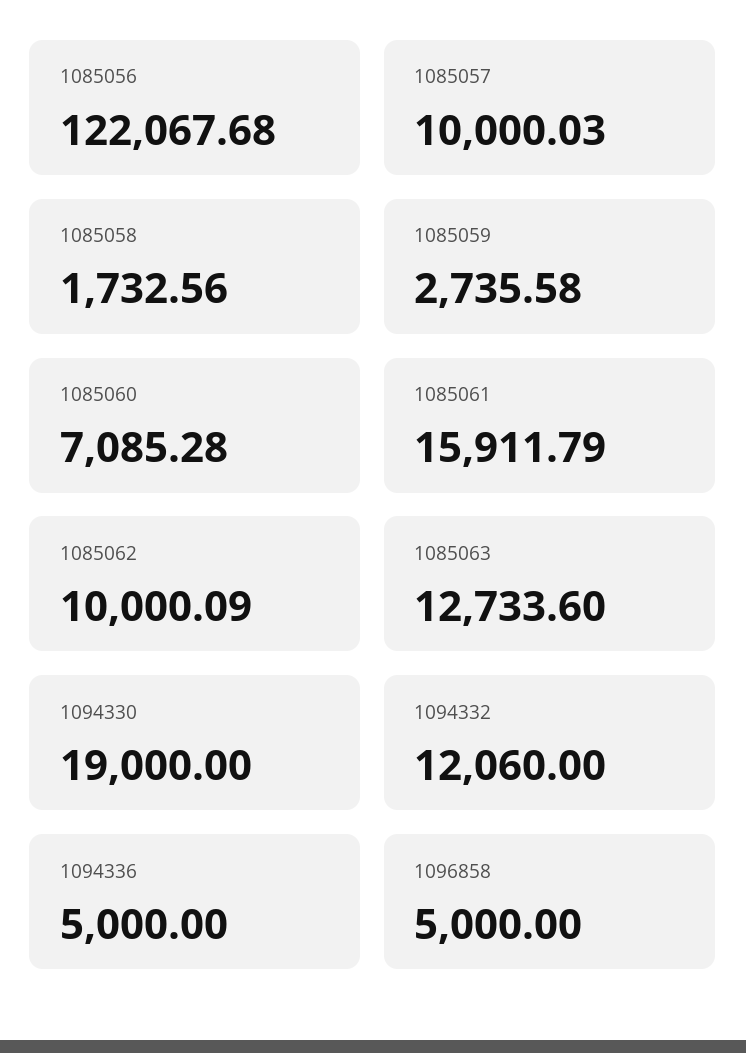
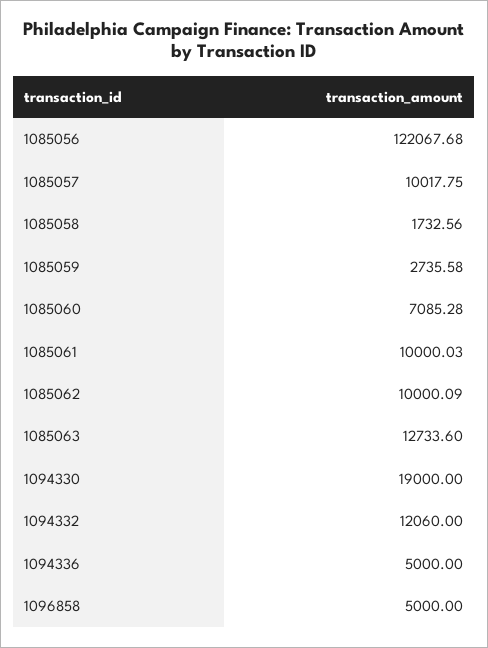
1085057: 10000.03 -> 10017.75
1085061: 15911.79 -> 10000.03

